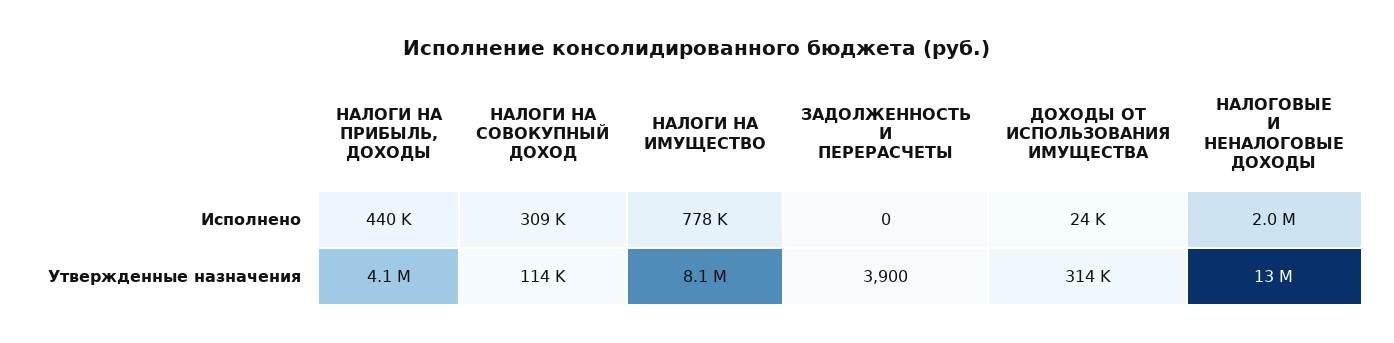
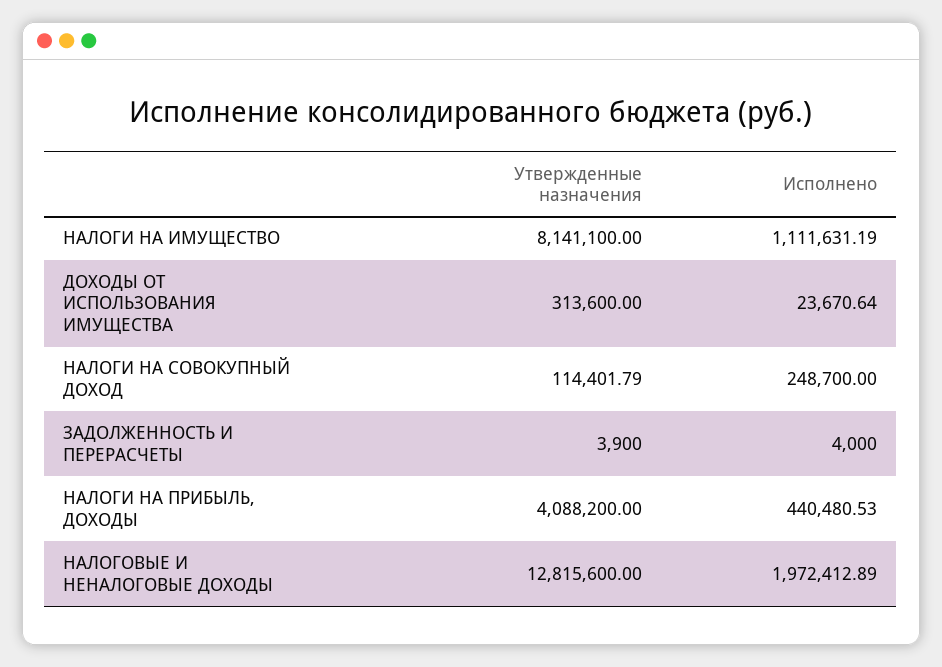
НАЛОГИ НА СОВОКУПНЫЙ ДОХОД, Исполнено: 309000 -> 248700
НАЛОГИ НА ИМУЩЕСТВО, Исполнено: 778000 -> 1111631.19
ЗАДОЛЖЕННОСТЬ И ПЕРЕРАСЧЕТЫ, Исполнено: 0 -> 4000

